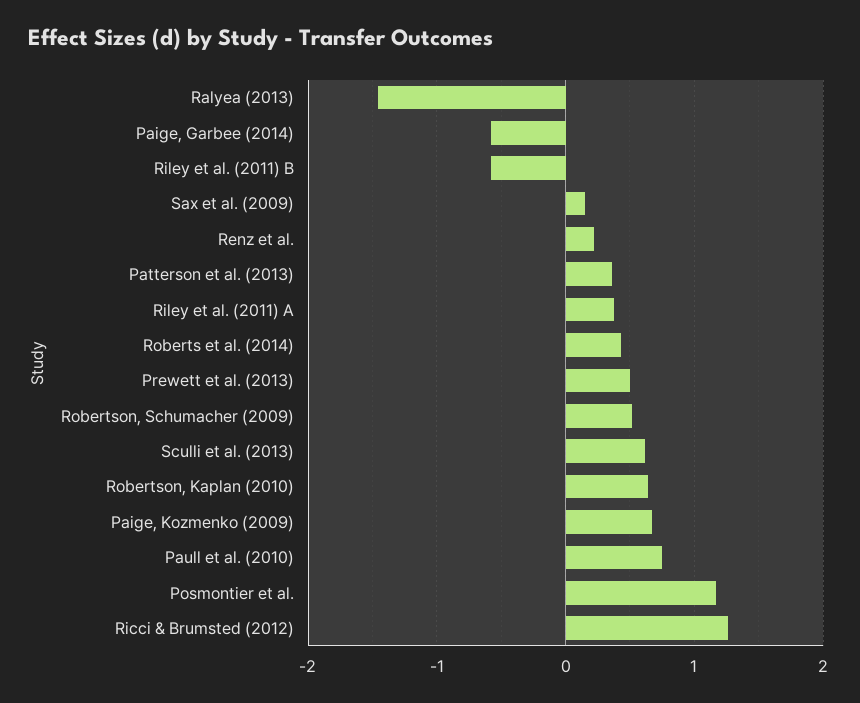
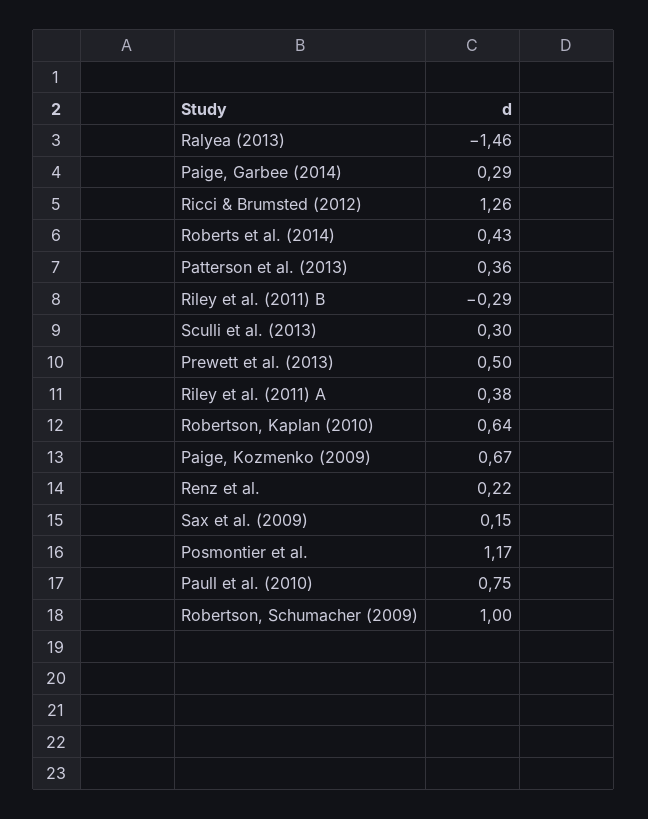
Paige, Garbee (2014): -0.6 -> 0.29
Riley et al. (2011) B: -0.6 -> -0.29
Robertson, Schumacher (2009): 0.5 -> 1
Sculli et al. (2013): 0.6 -> 0.3

